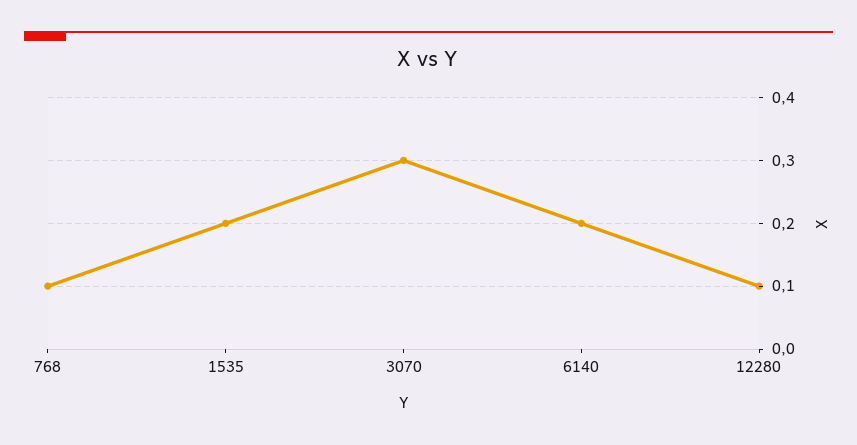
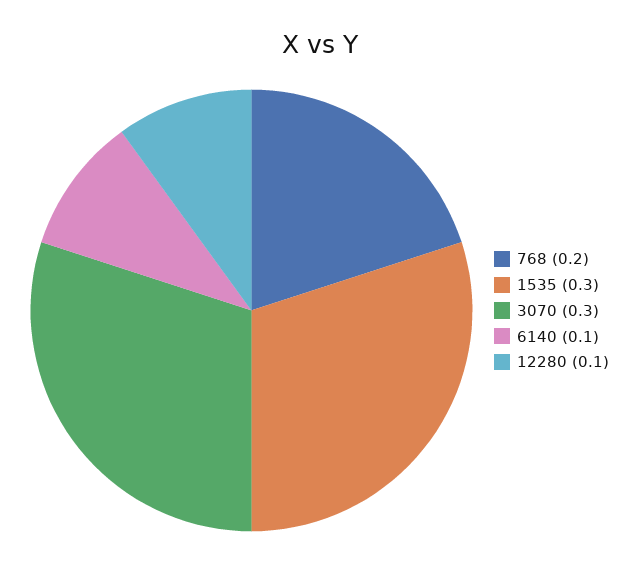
768: 0.1 -> 0.2
1535: 0.2 -> 0.3
6140: 0.2 -> 0.1

